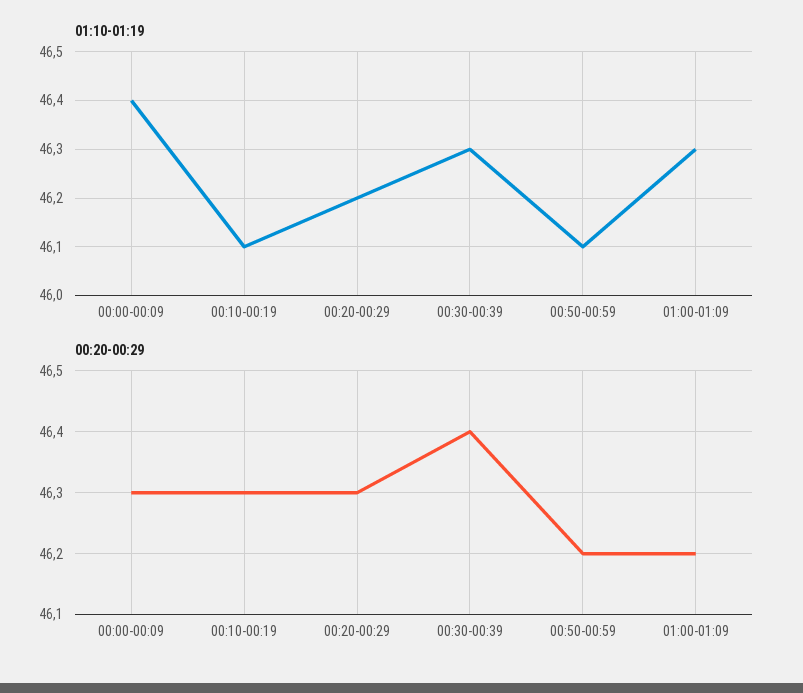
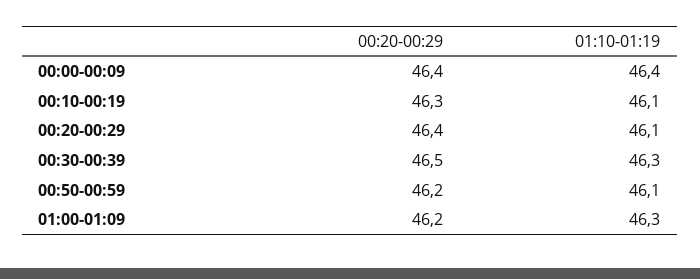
01:10-01:19, 00:20-00:29: 46.2 -> 46.1
00:20-00:29, 00:00-00:09: 46.3 -> 46.4
00:20-00:29, 00:20-00:29: 46.3 -> 46.4
00:20-00:29, 00:30-00:39: 46.4 -> 46.5

